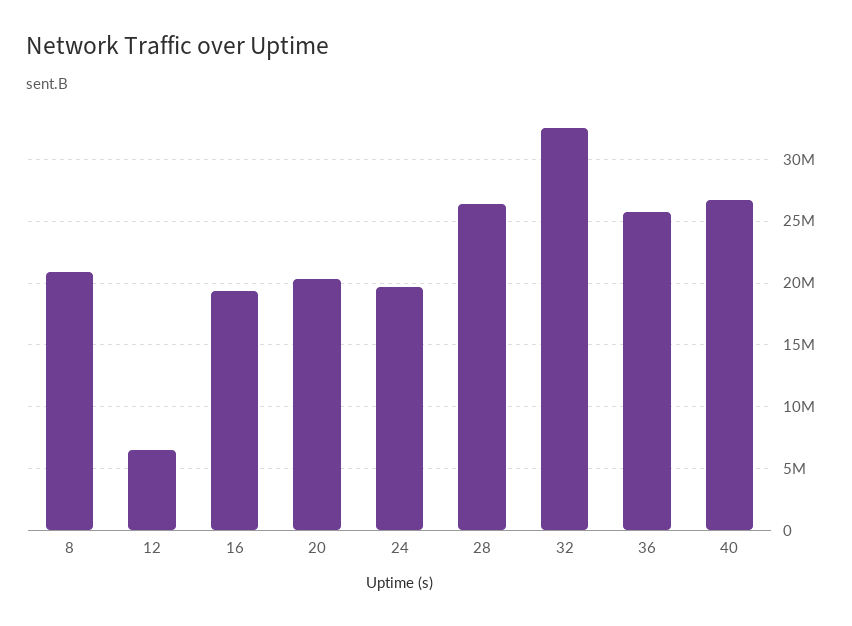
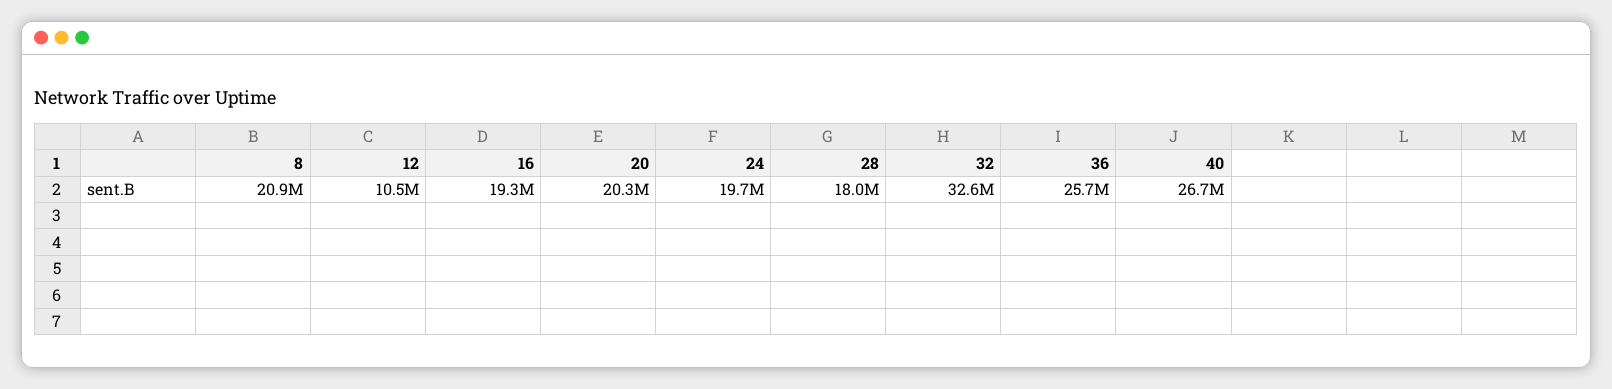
12: 6500000 -> 10500000
28: 26500000 -> 18000000

